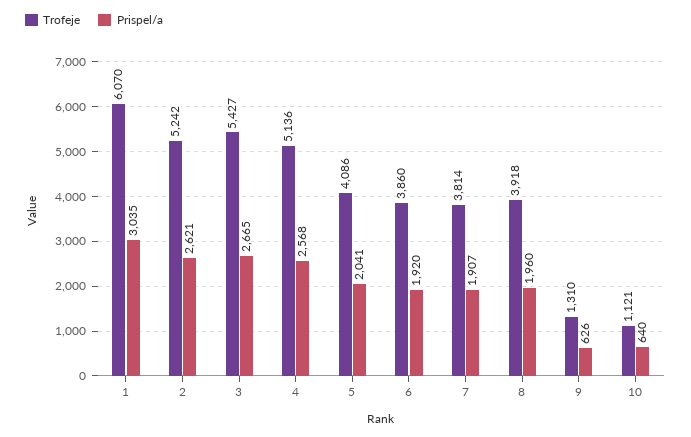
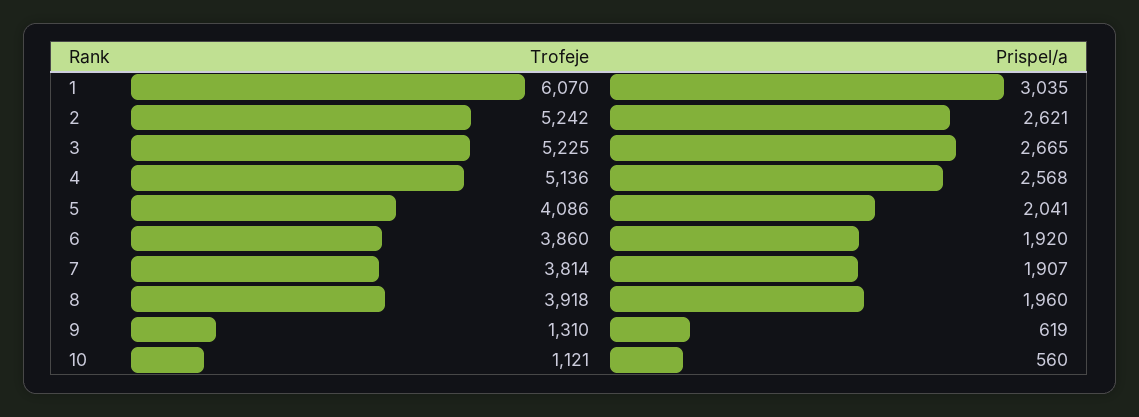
Trofeje, 3: 5427 -> 5225
Prispel/a, 9: 626 -> 619
Prispel/a, 10: 640 -> 560

